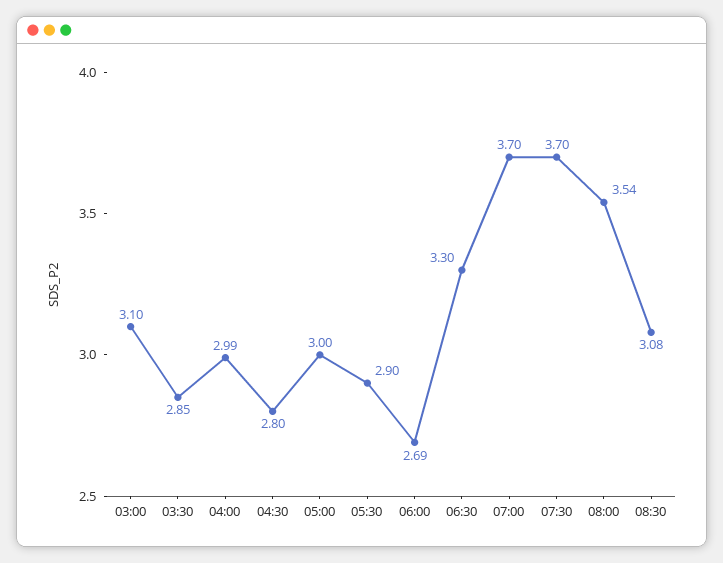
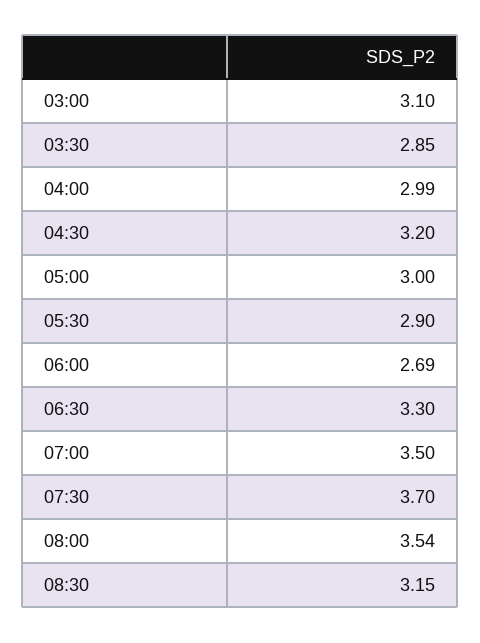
04:30: 2.8 -> 3.2
07:00: 3.7 -> 3.5
08:30: 3.08 -> 3.15

